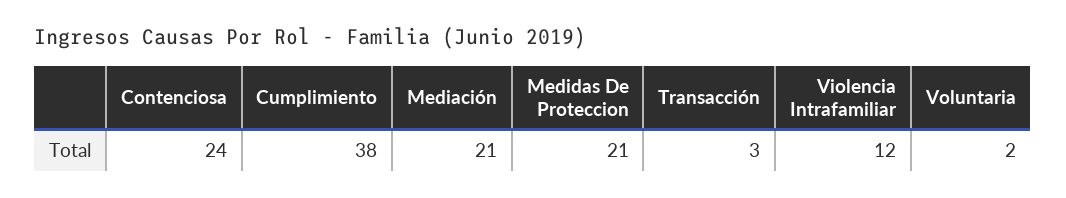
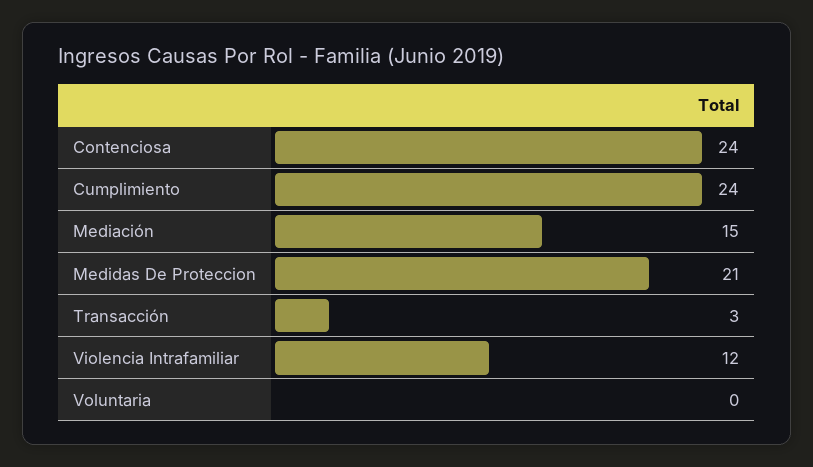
Cumplimiento: 38 -> 24
Mediación: 21 -> 15
Voluntaria: 2 -> 0

